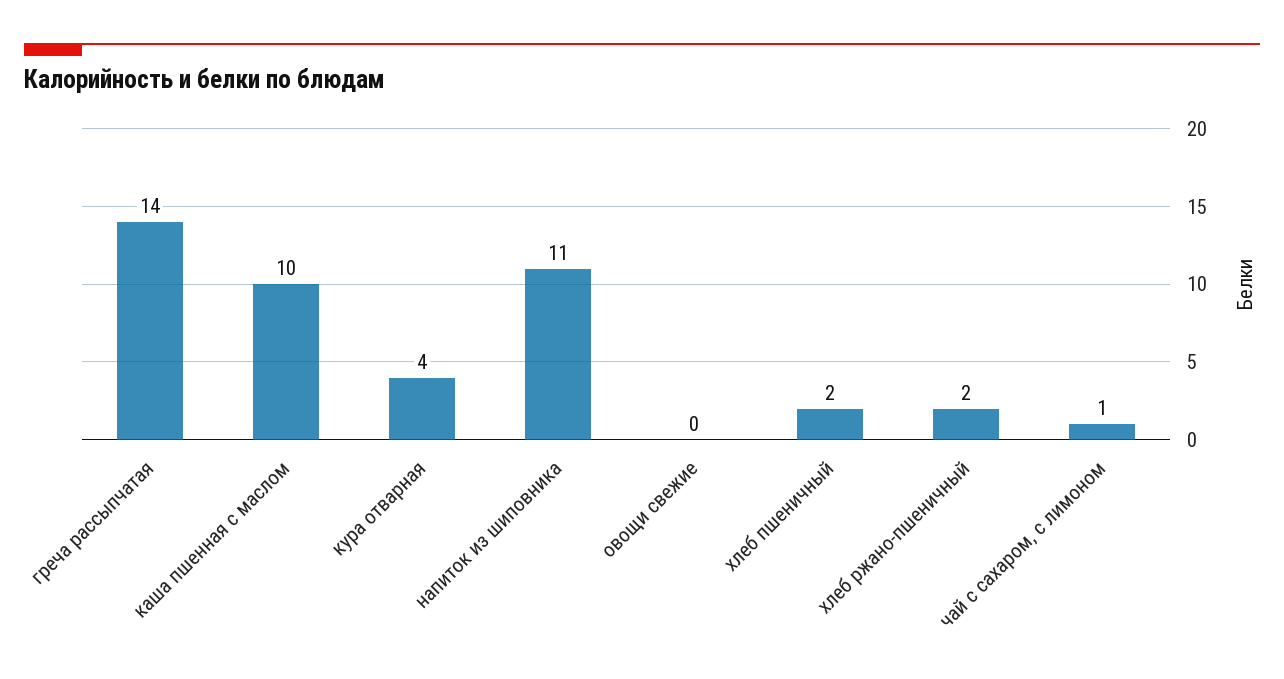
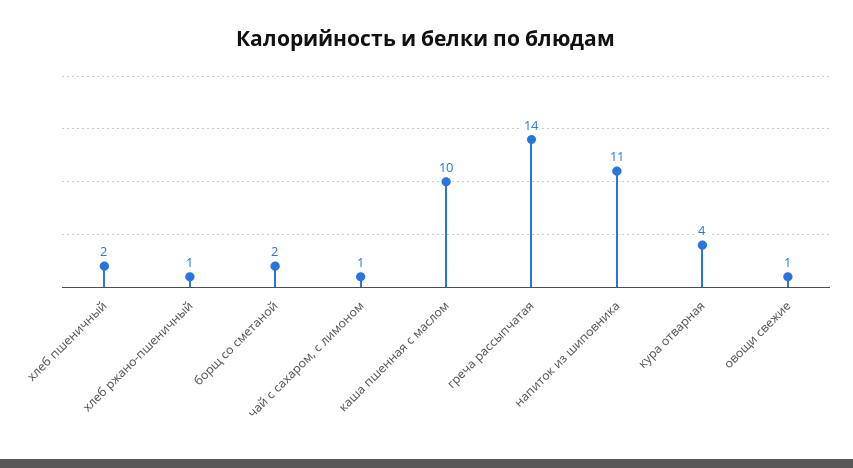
овощи свежие: 0 -> 1
хлеб ржано-пшеничный: 2 -> 1
борщ со сметаной: none -> 2

